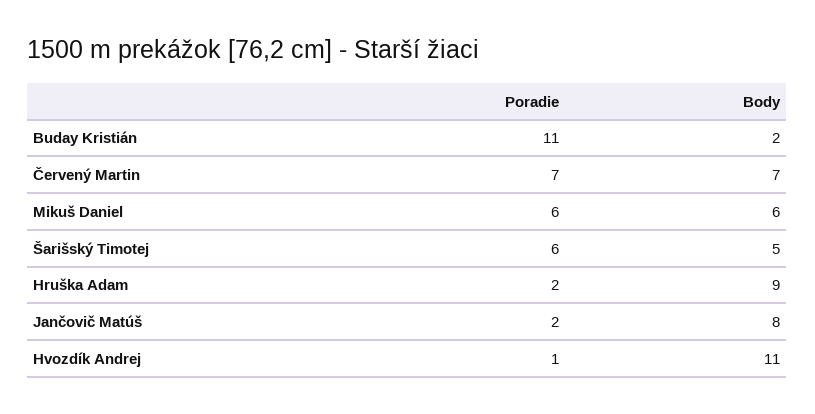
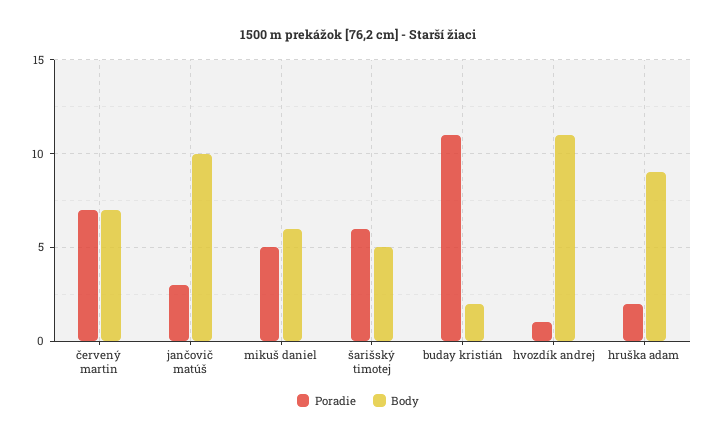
Poradie, Mikuš Daniel: 6 -> 5
Poradie, Jančovič Matúš: 2 -> 3
Body, Jančovič Matúš: 8 -> 10

